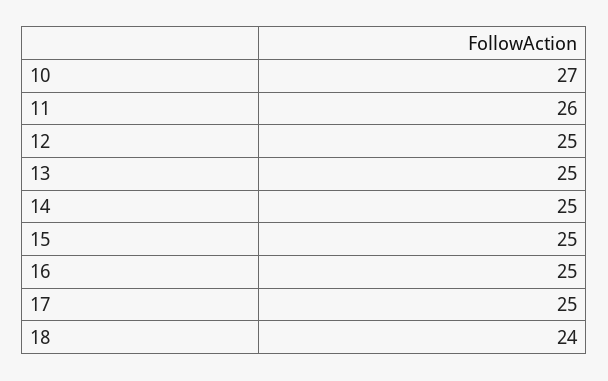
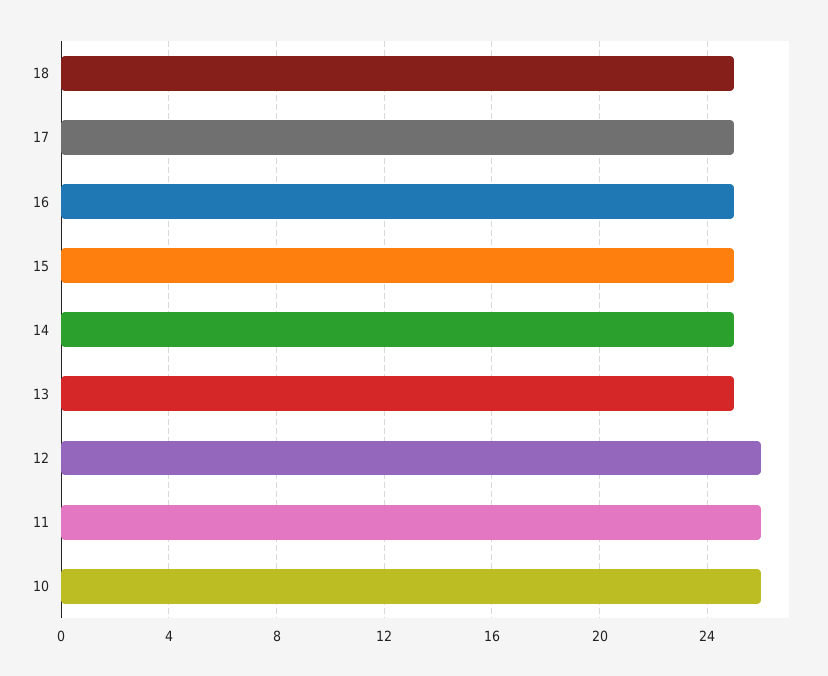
10: 27 -> 26
12: 25 -> 26
18: 24 -> 25

